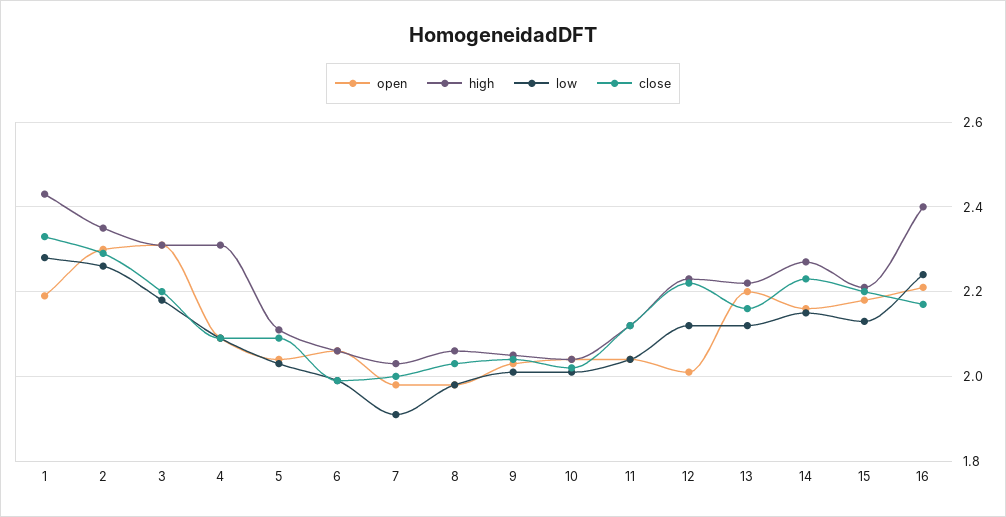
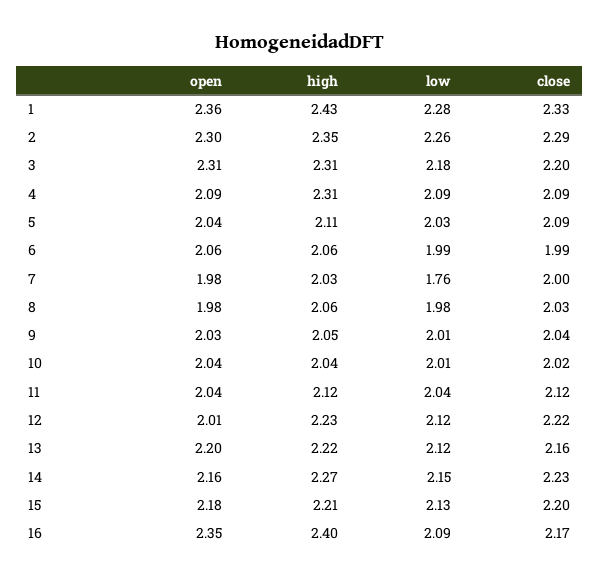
open, 1: 2.2 -> 2.36
low, 7: 1.9 -> 1.76
open, 16: 2.2 -> 2.35
low, 16: 2.25 -> 2.09

